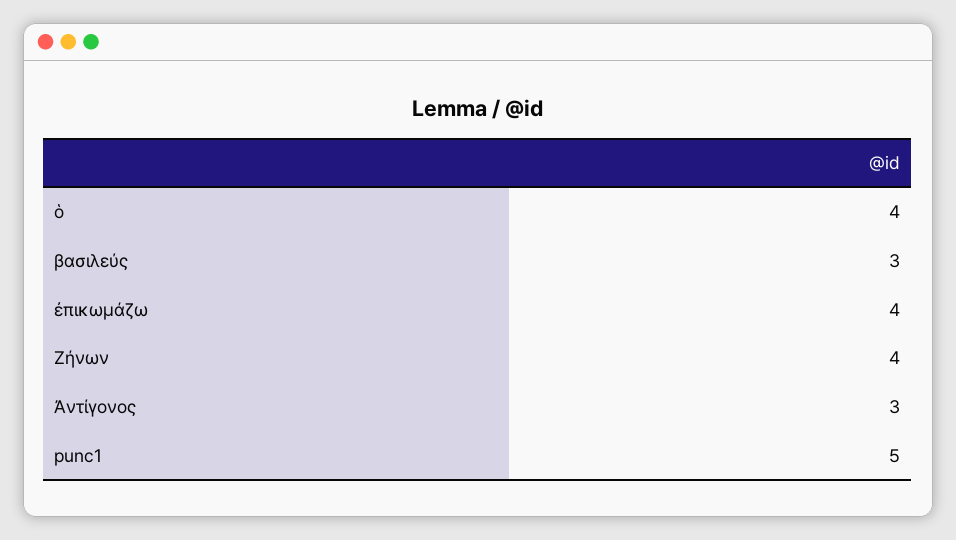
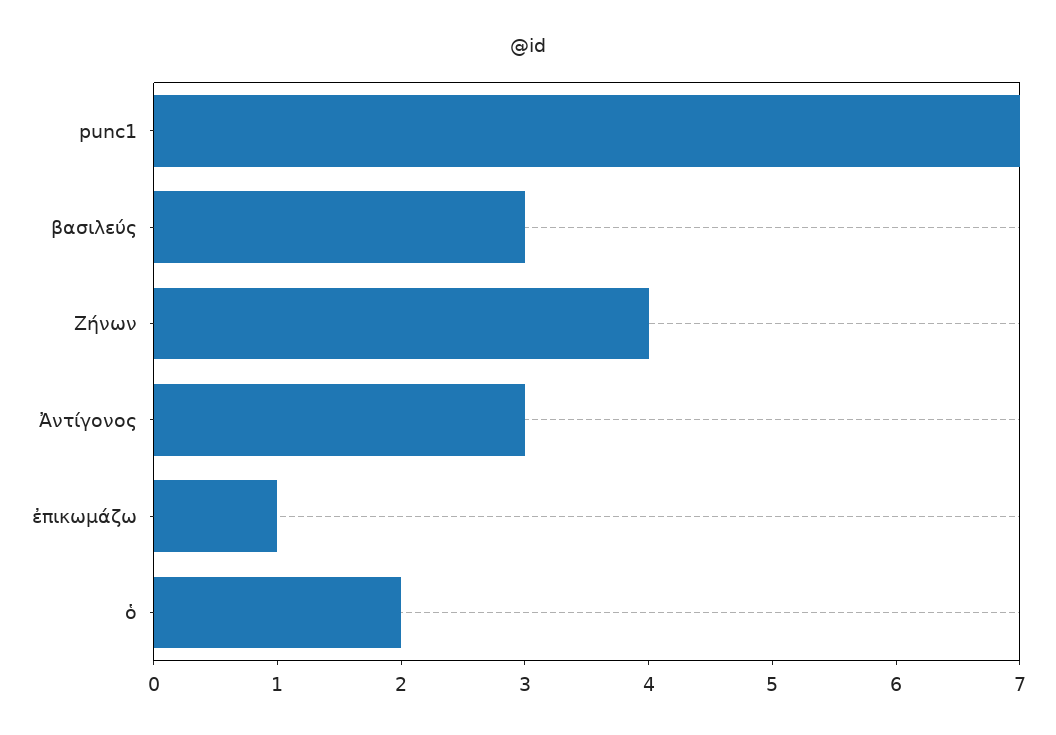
ὁ: 4 -> 2
ἐπικωμάζω: 4 -> 1
punc1: 5 -> 7

